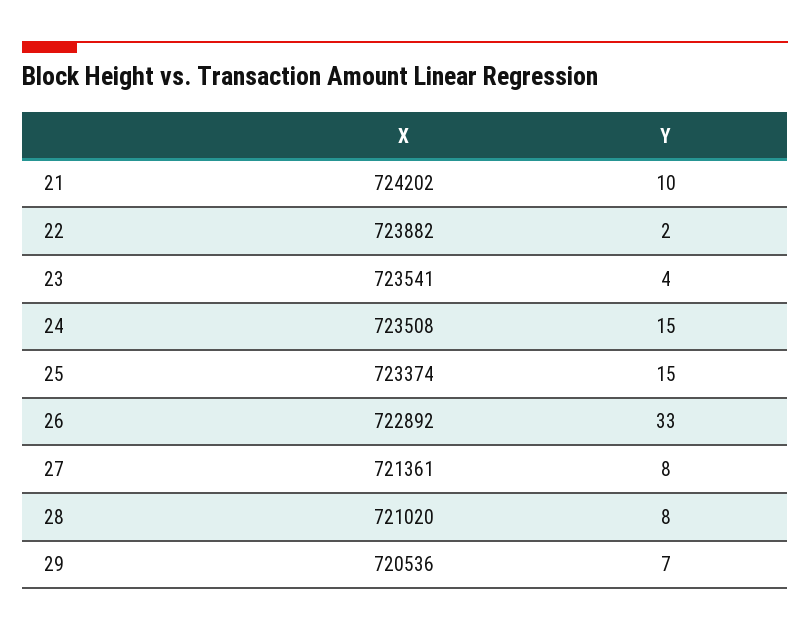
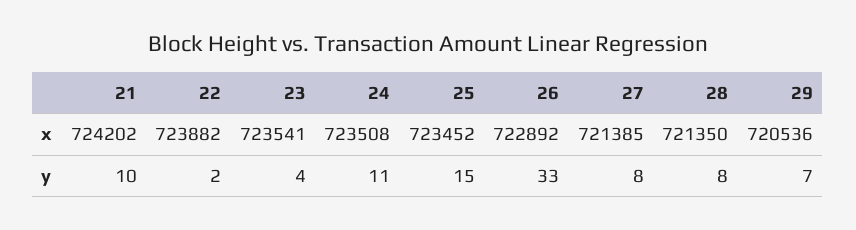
Y, 24: 15 -> 11
X, 25: 723374 -> 723452
X, 27: 721361 -> 721385
X, 28: 721020 -> 721350

